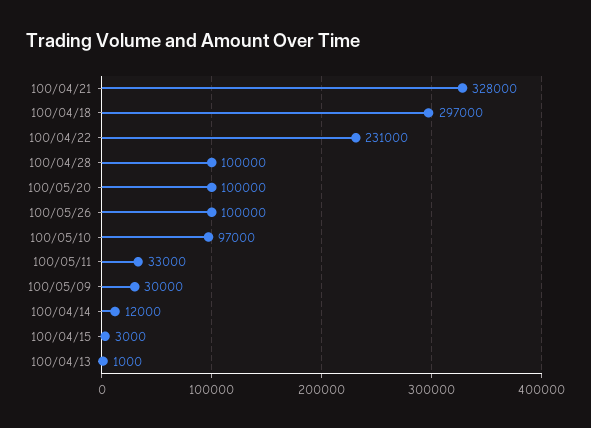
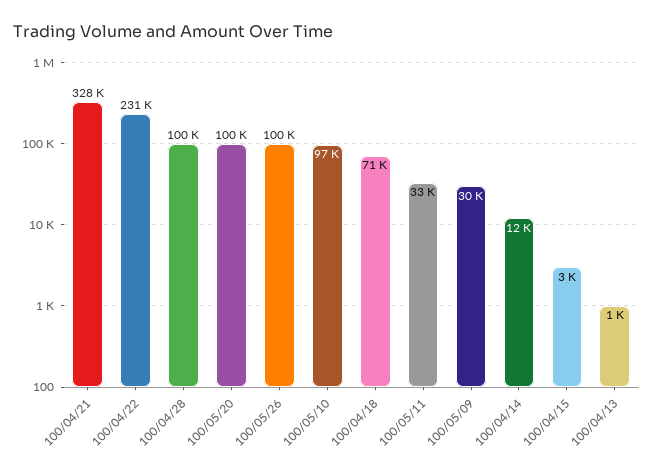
100/04/18: 297000 -> 71000

